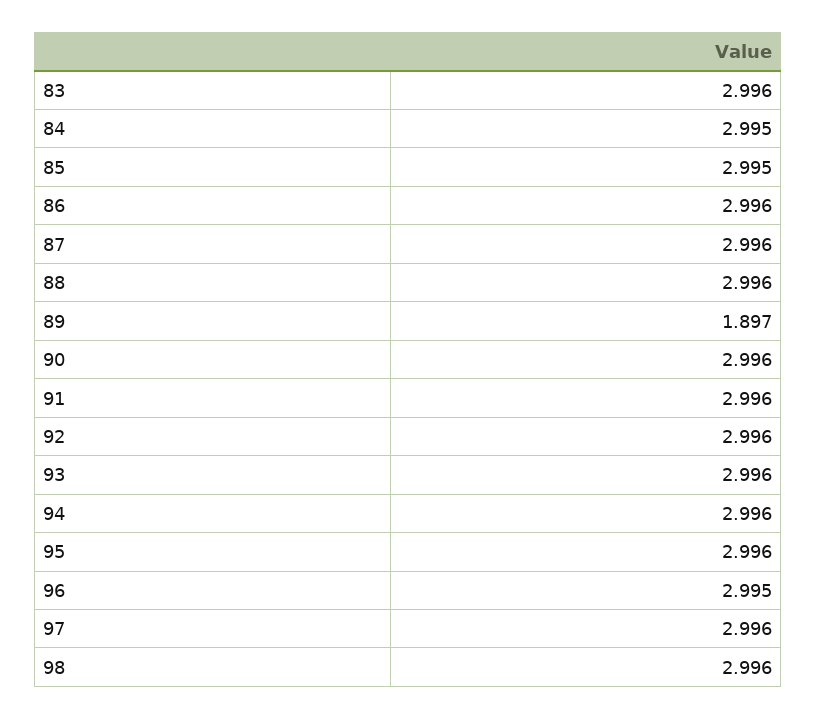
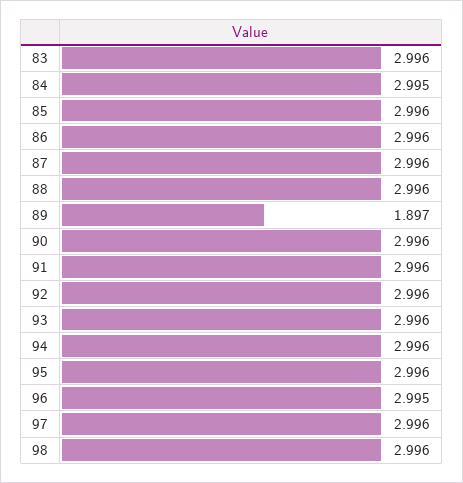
85: 2.995 -> 2.996

